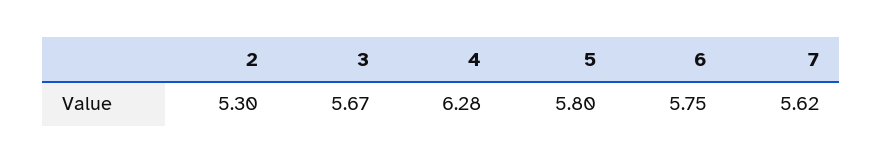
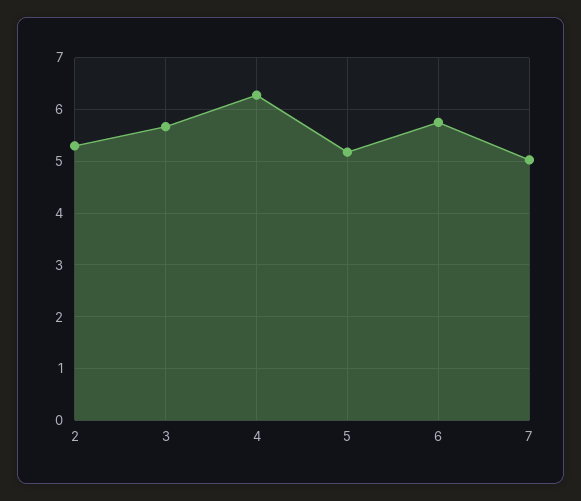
5: 5.8 -> 5.2
7: 5.62 -> 5

